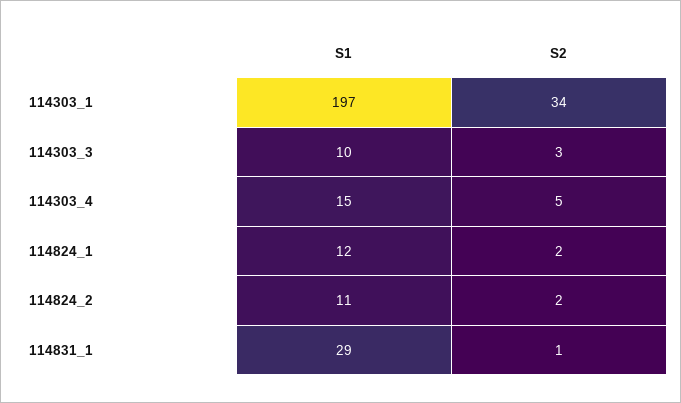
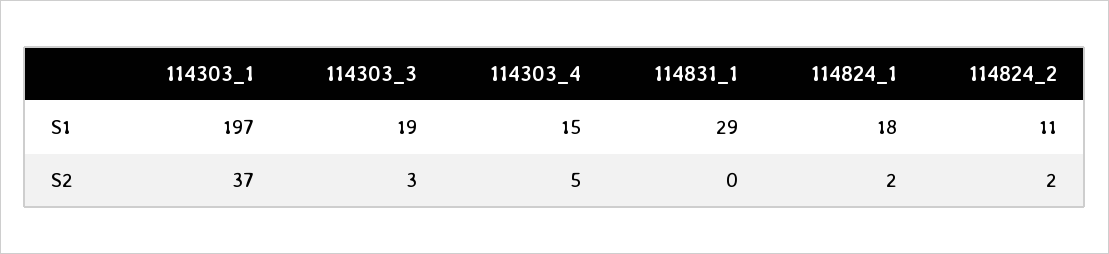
S2, 114303_1: 34 -> 37
S1, 114303_3: 10 -> 19
S1, 114824_1: 12 -> 18
S2, 114831_1: 1 -> 0

